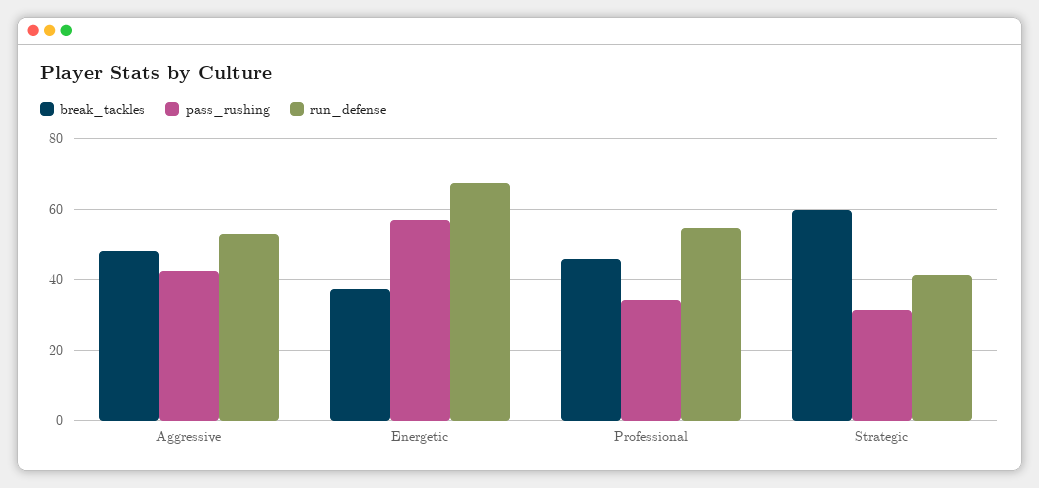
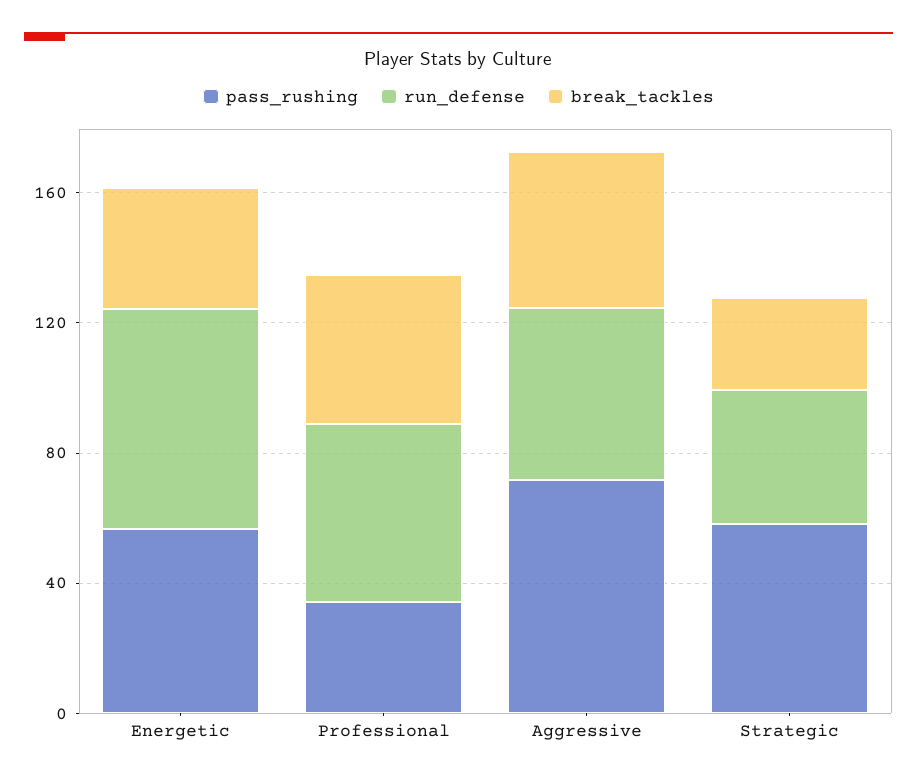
pass_rushing, Aggressive: 42 -> 70
break_tackles, Strategic: 60 -> 30
pass_rushing, Strategic: 32 -> 60

